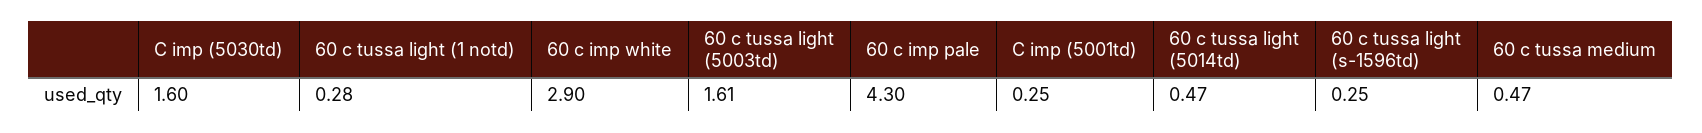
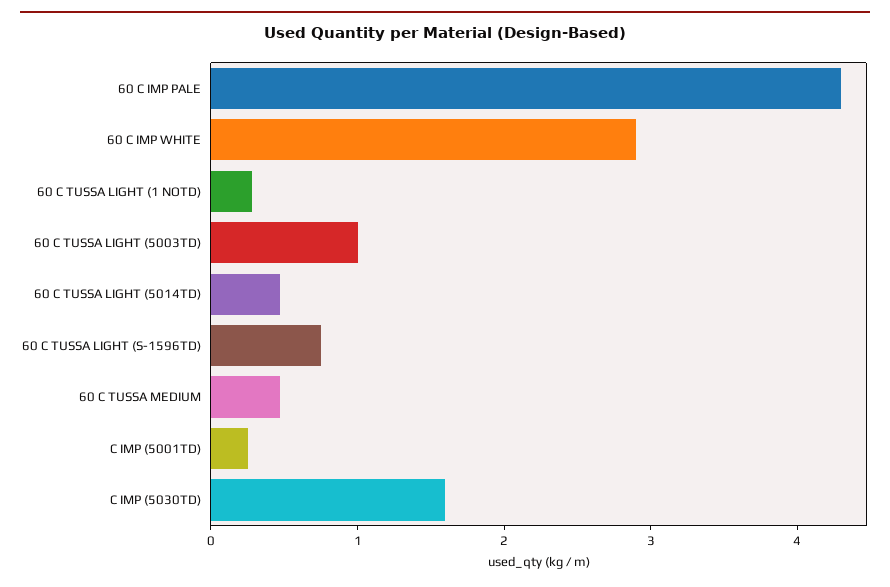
60 c tussa light (5003td): 1.61 -> 1
60 c tussa light (s-1596td): 0.25 -> 0.8

